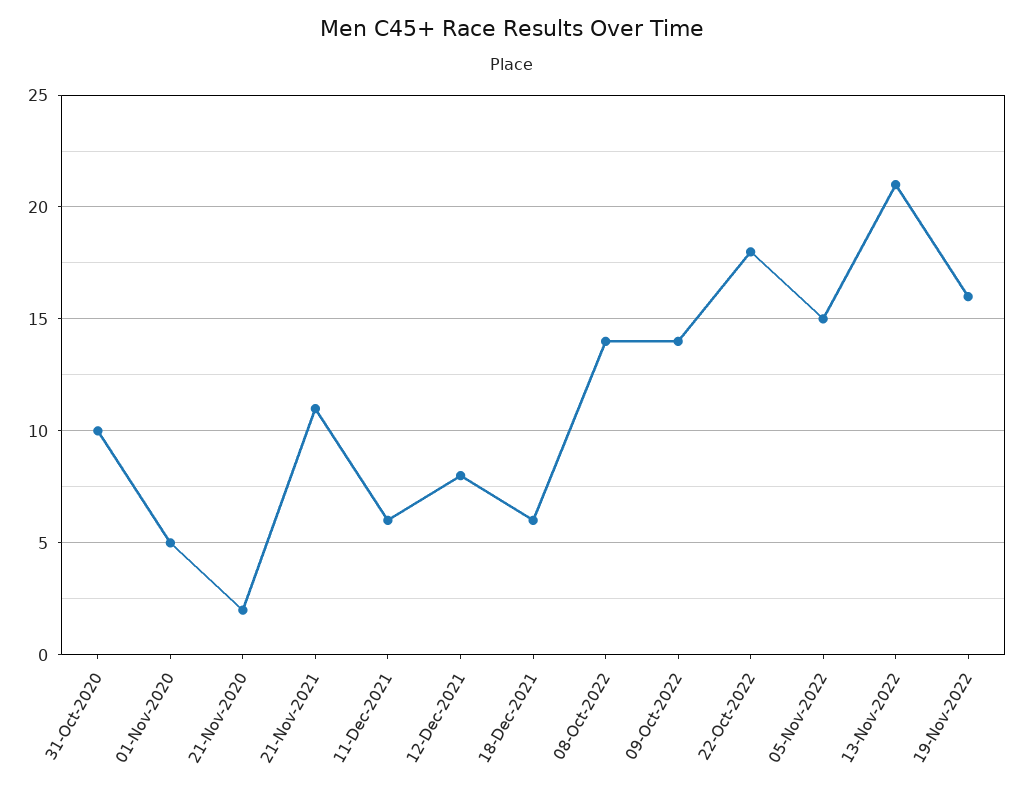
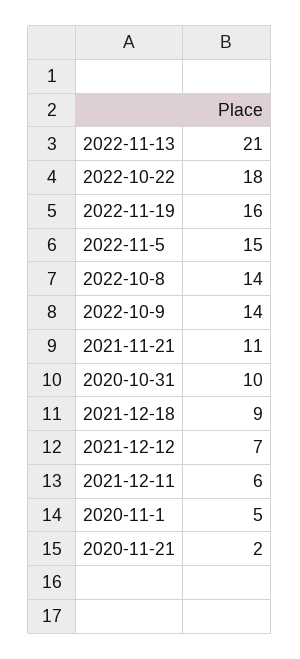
12-Dec-2021: 8 -> 7
18-Dec-2021: 6 -> 9

